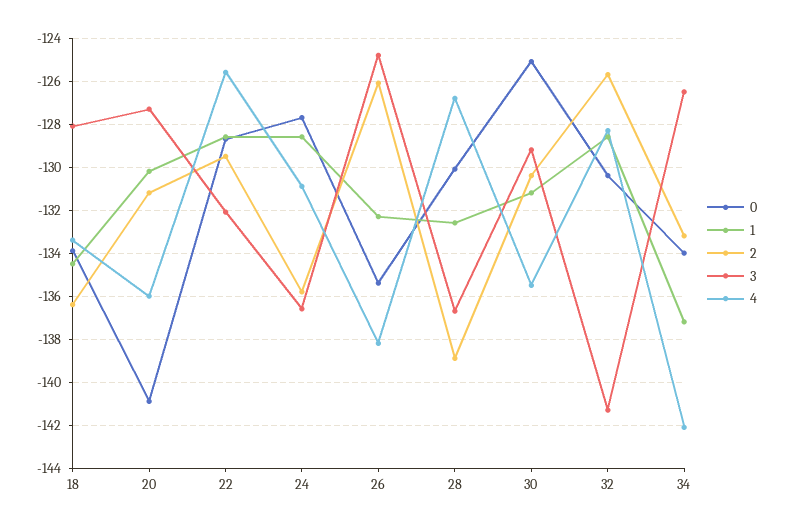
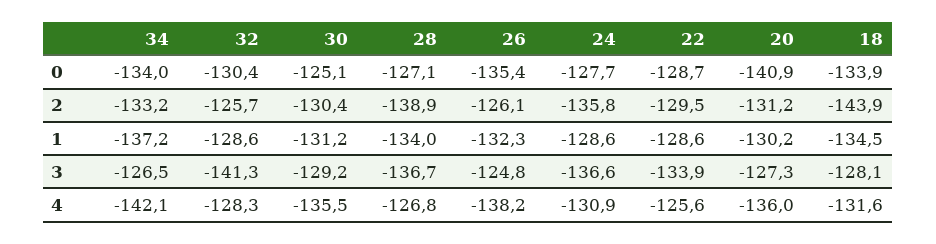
2, 18: -136.5 -> -143.9
4, 18: -133.5 -> -131.6
3, 22: -132 -> -133.9
0, 28: -130 -> -127.1
1, 28: -132.5 -> -134

